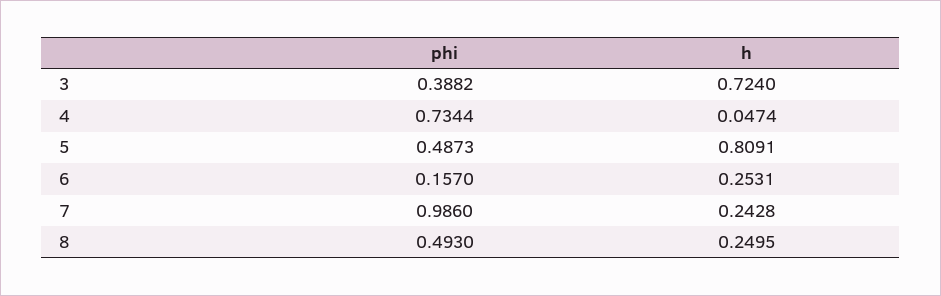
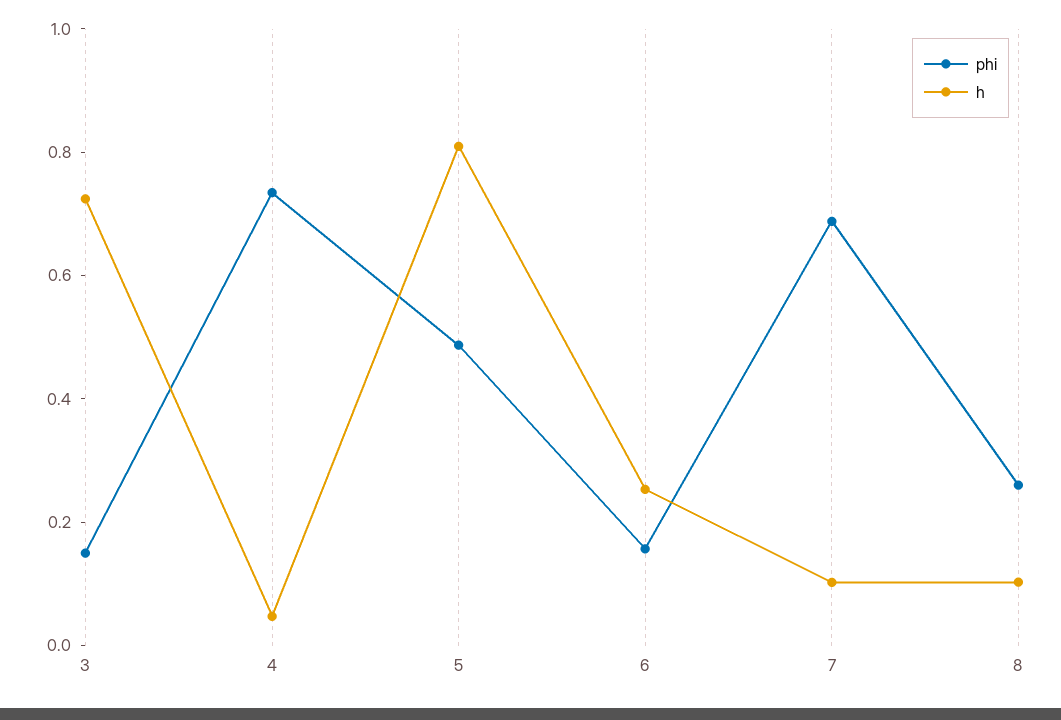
phi, 3: 0.3882 -> 0.15
phi, 7: 0.986 -> 0.7
h, 7: 0.2428 -> 0.1
phi, 8: 0.493 -> 0.25
h, 8: 0.2495 -> 0.1

